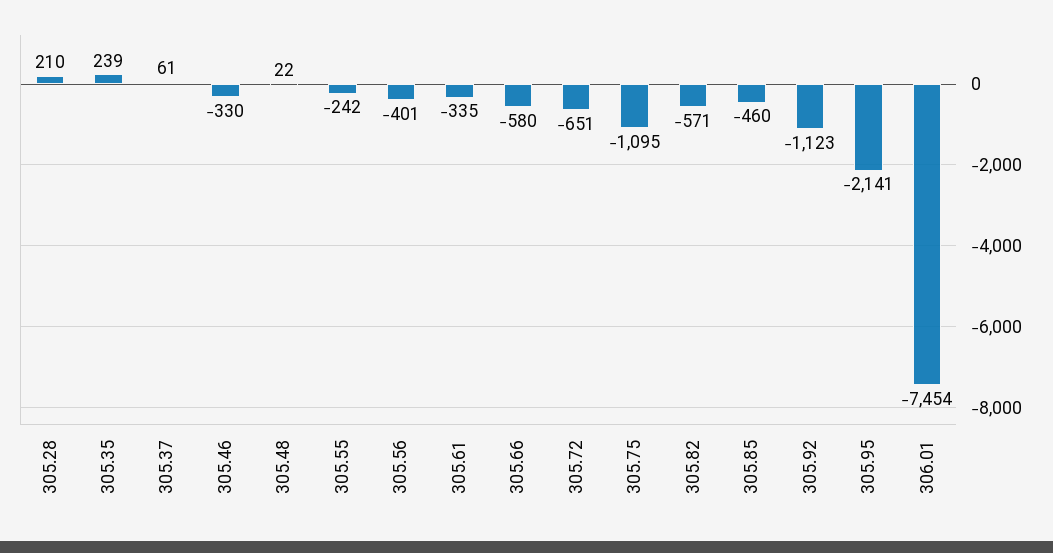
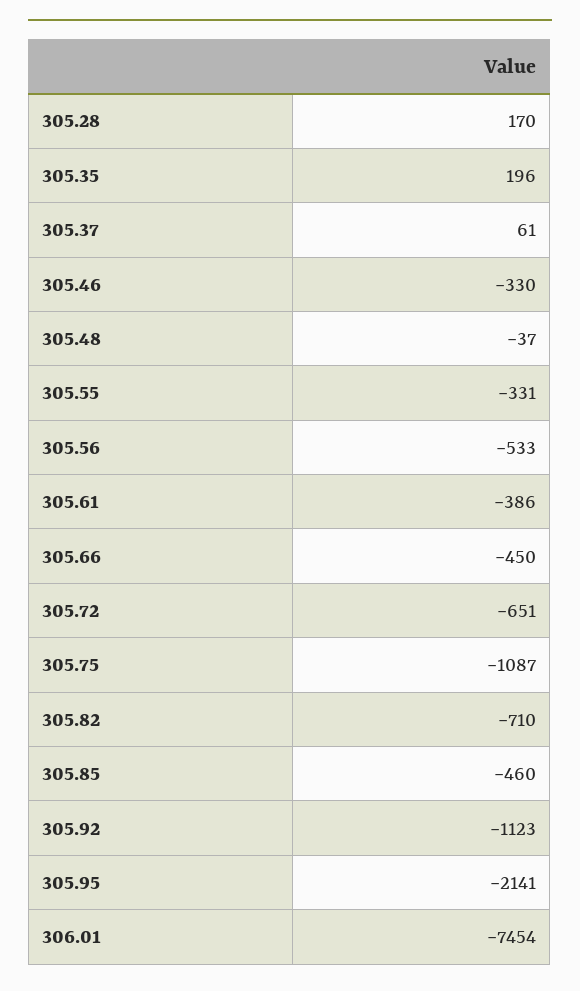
305.28: 210 -> 170
305.35: 239 -> 196
305.48: 22 -> -37
305.55: -242 -> -331
305.56: -401 -> -533
305.61: -335 -> -386
305.66: -580 -> -450
305.75: -1095 -> -1087
305.82: -571 -> -710

